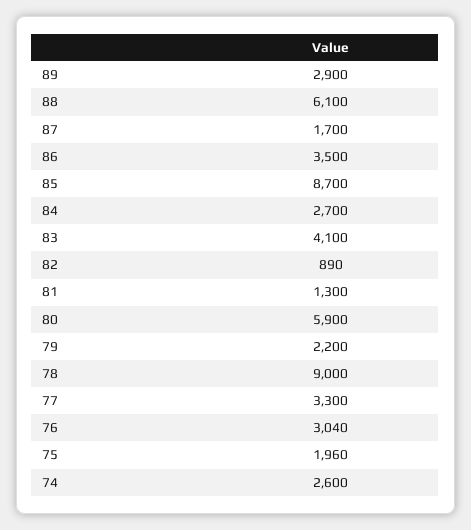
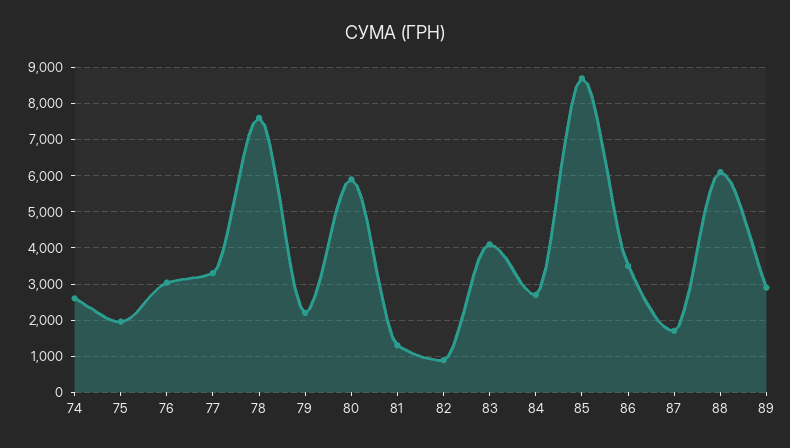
78: 9000 -> 7600

